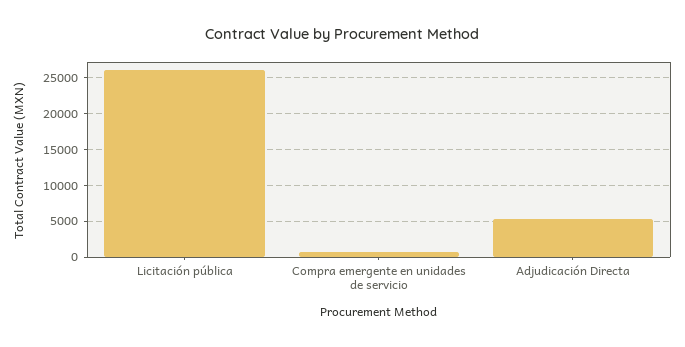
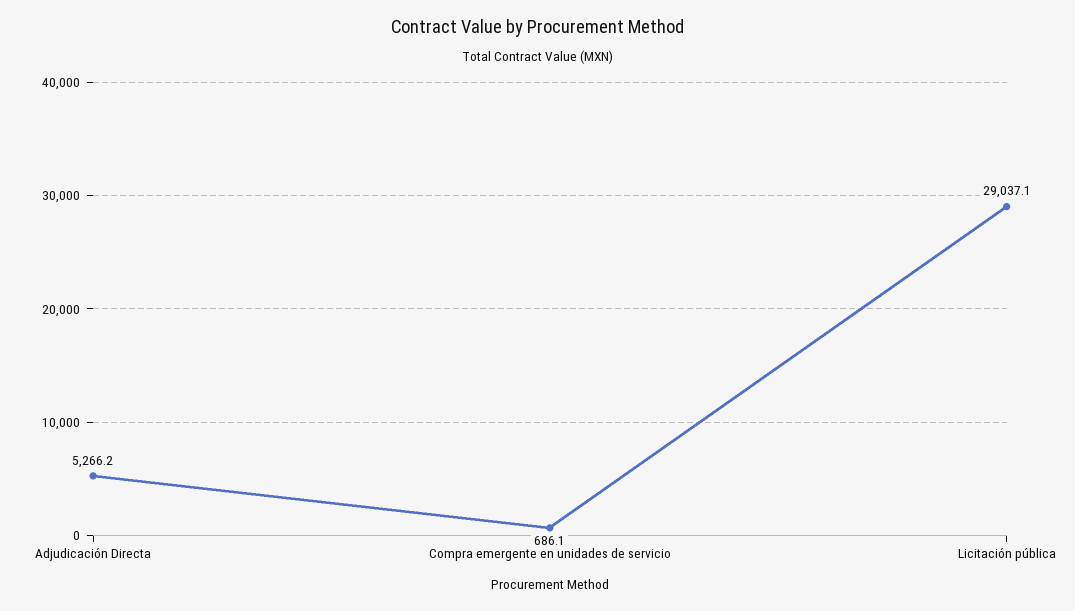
Licitación pública: 26000 -> 29037.1

